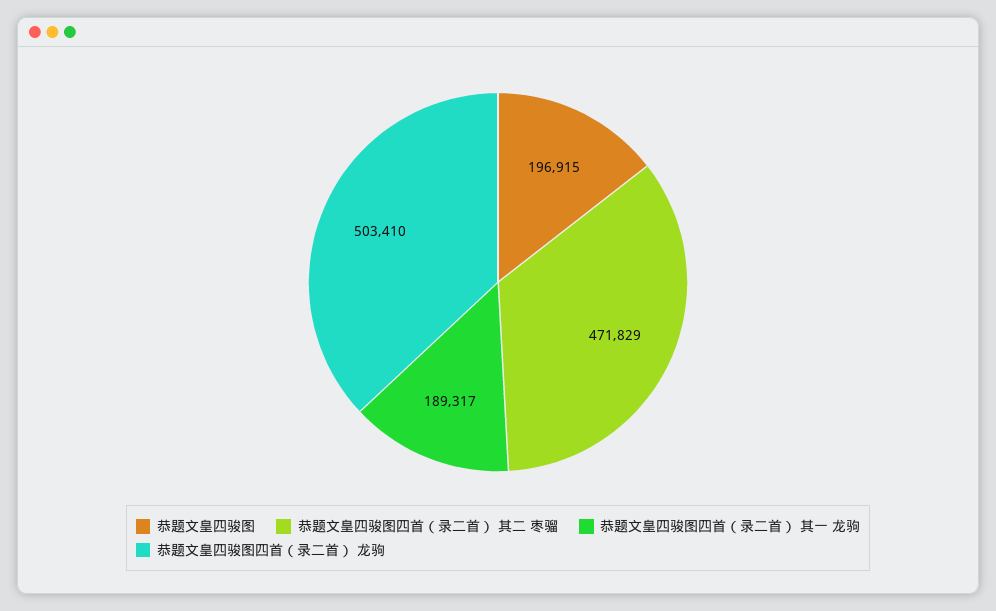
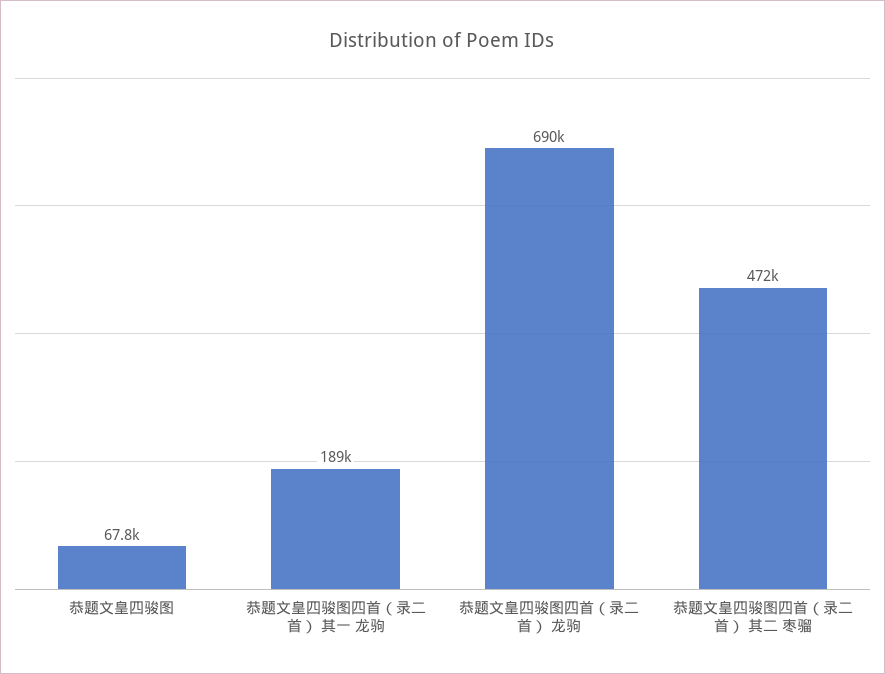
恭题文皇四骏图: 196915 -> 67800
恭题文皇四骏图四首（录二首） 龙驹: 503410 -> 690000

